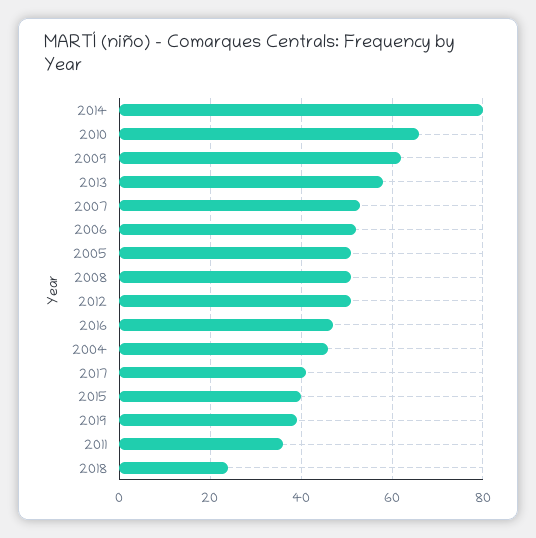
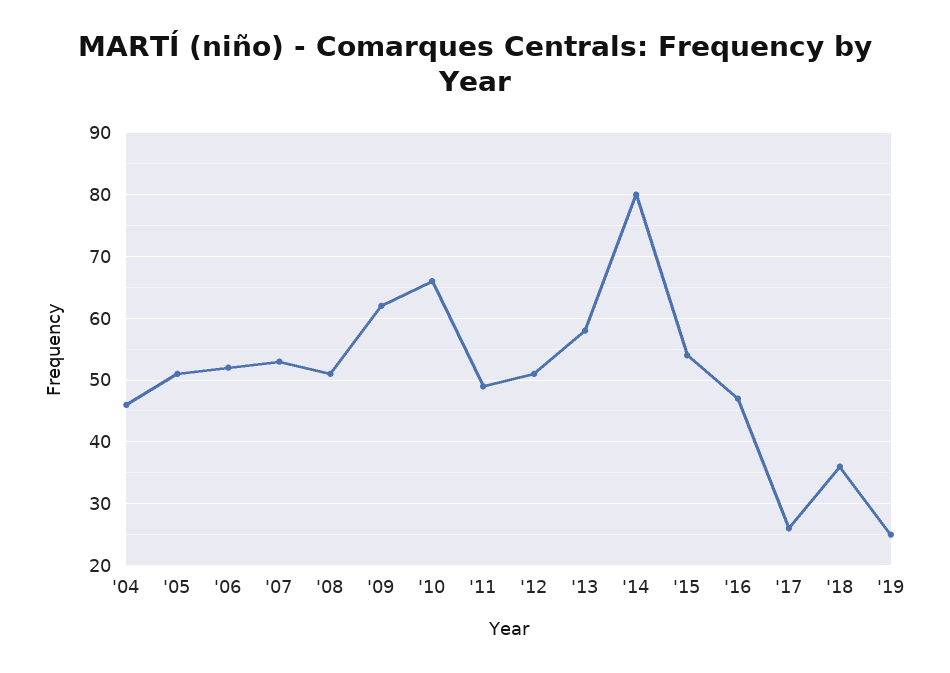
2017: 40 -> 26
2015: 40 -> 54
2019: 40 -> 25
2011: 35 -> 49
2018: 25 -> 36

